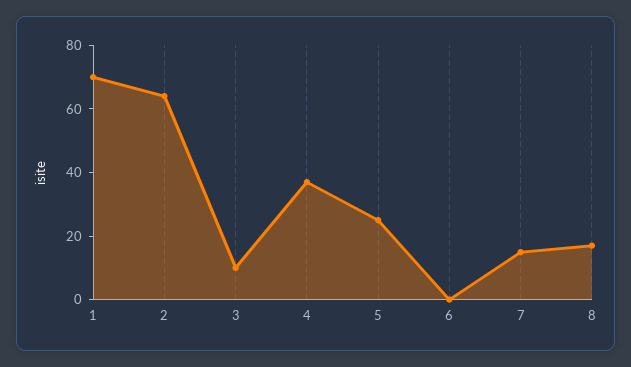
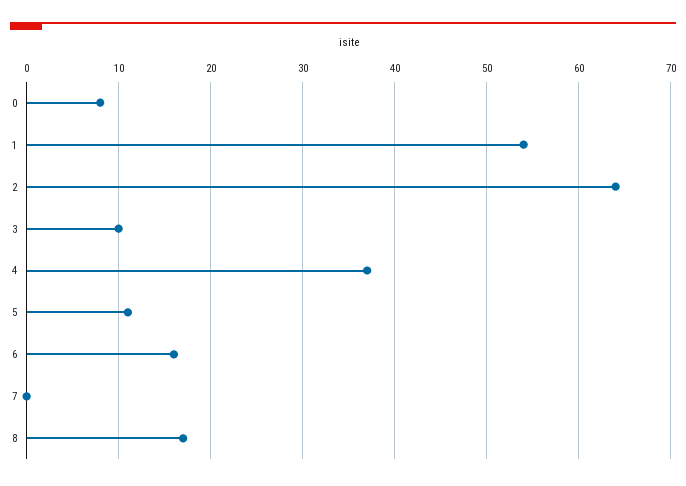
1: 70 -> 54
5: 25 -> 11
6: 0 -> 16
7: 15 -> 0
0: none -> 8

